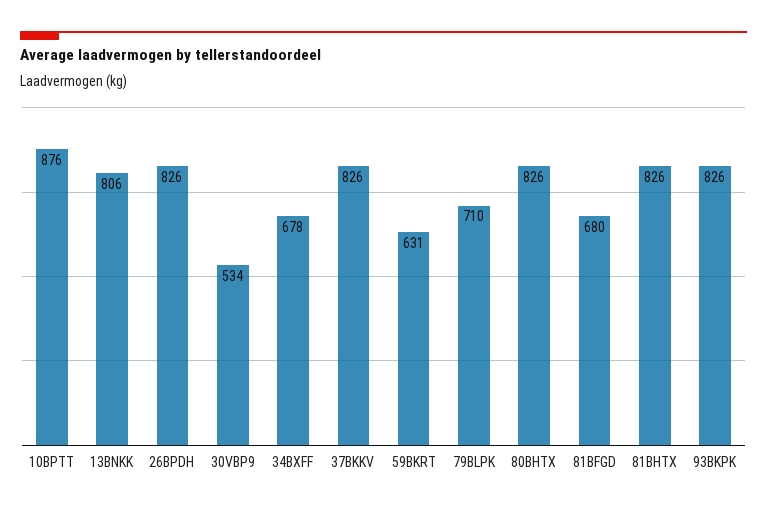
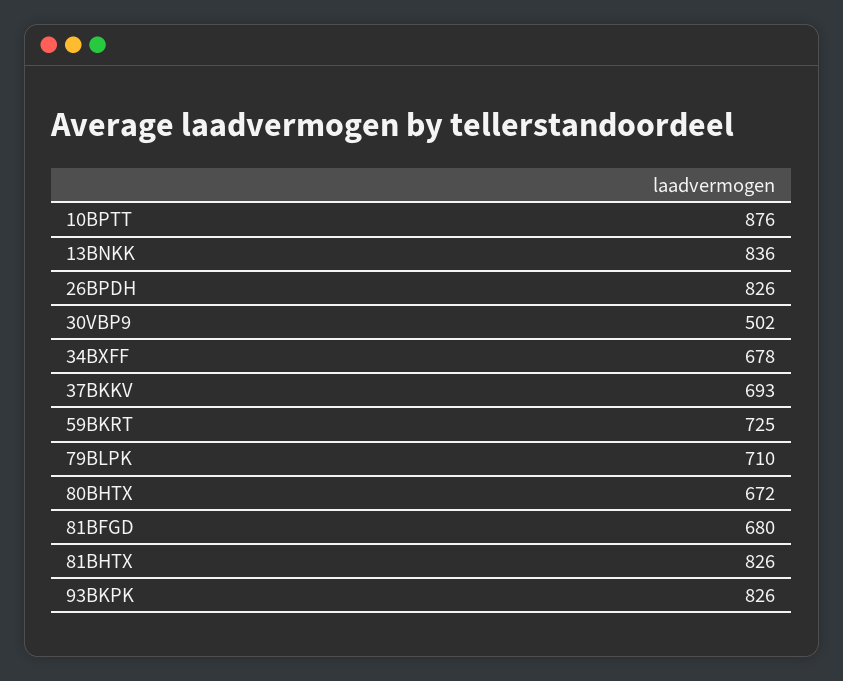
13BNKK: 806 -> 836
30VBP9: 534 -> 502
37BKKV: 826 -> 693
59BKRT: 631 -> 725
80BHTX: 826 -> 672

